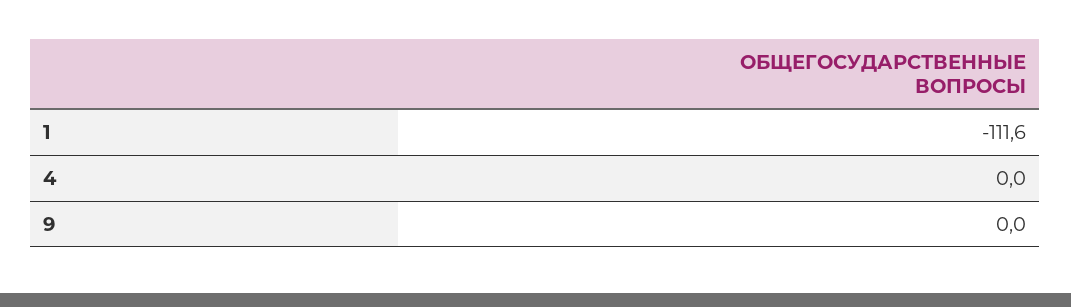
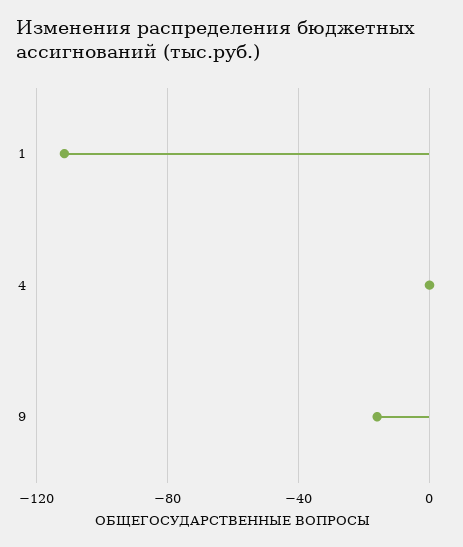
9: 0 -> -15

